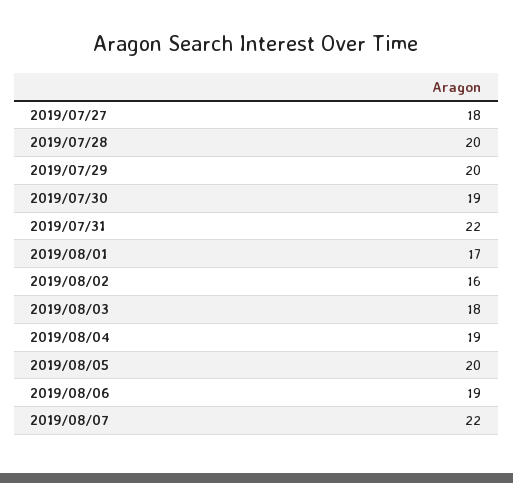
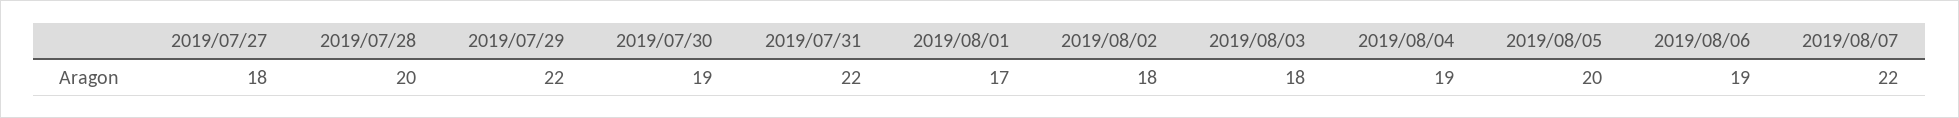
2019/07/29: 20 -> 22
2019/08/02: 16 -> 18

